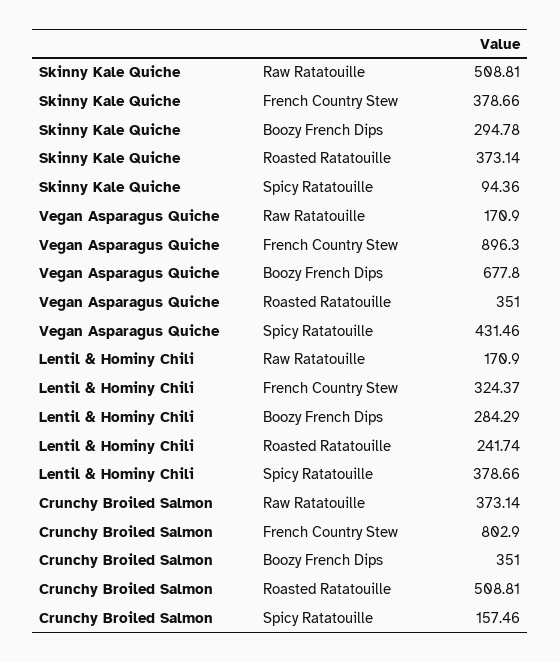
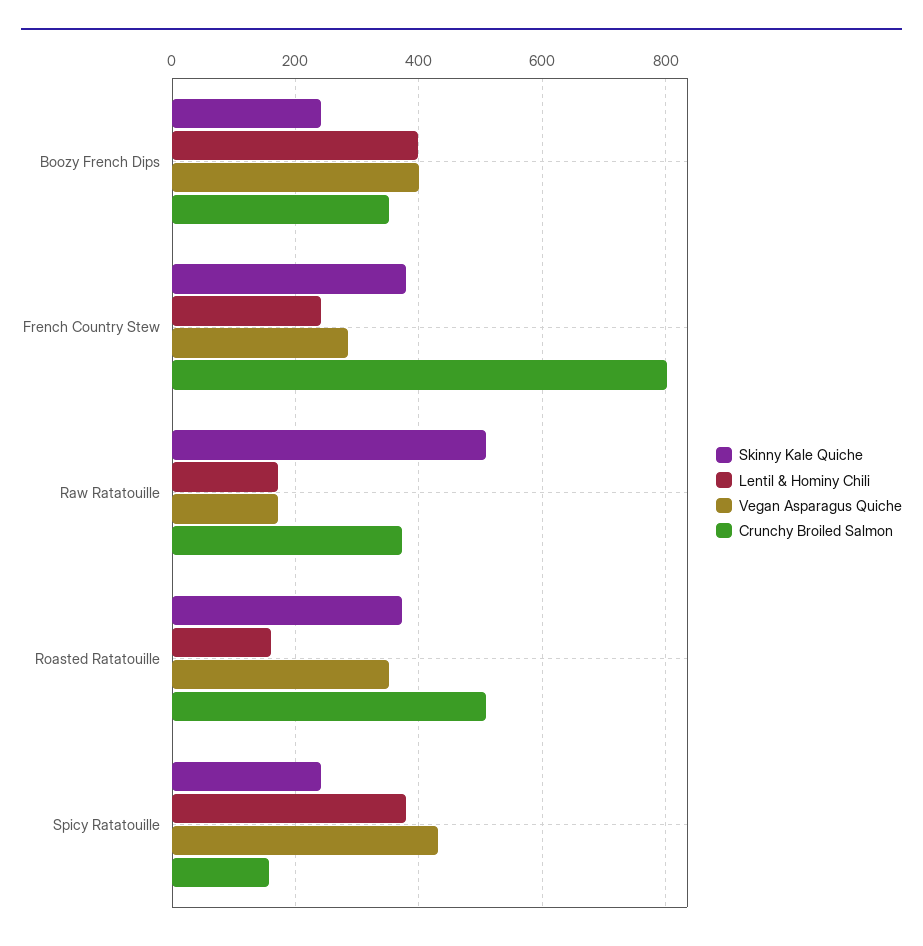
Skinny Kale Quiche, Boozy French Dips: 294.78 -> 240
Skinny Kale Quiche, Spicy Ratatouille: 94.36 -> 240
Vegan Asparagus Quiche, French Country Stew: 896.3 -> 280
Vegan Asparagus Quiche, Boozy French Dips: 677.8 -> 400
Lentil & Hominy Chili, French Country Stew: 324.37 -> 240
Lentil & Hominy Chili, Boozy French Dips: 284.29 -> 400
Lentil & Hominy Chili, Roasted Ratatouille: 241.74 -> 160

